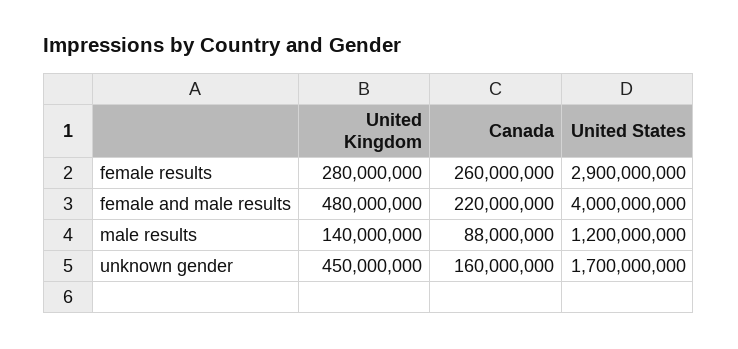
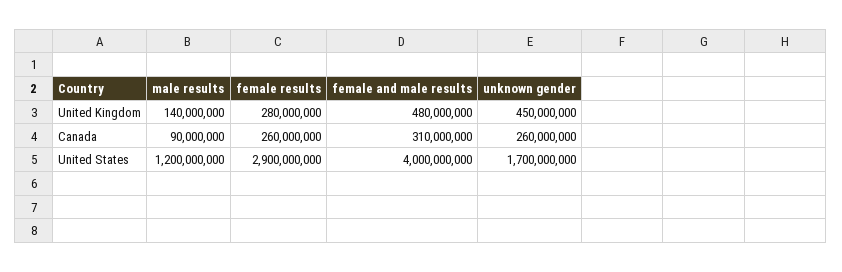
Canada, female and male results: 220000000 -> 310000000
Canada, male results: 88000000 -> 90000000
Canada, unknown gender: 160000000 -> 260000000

